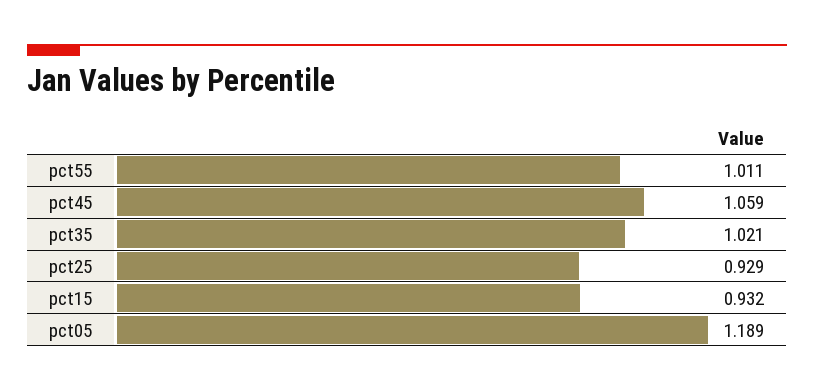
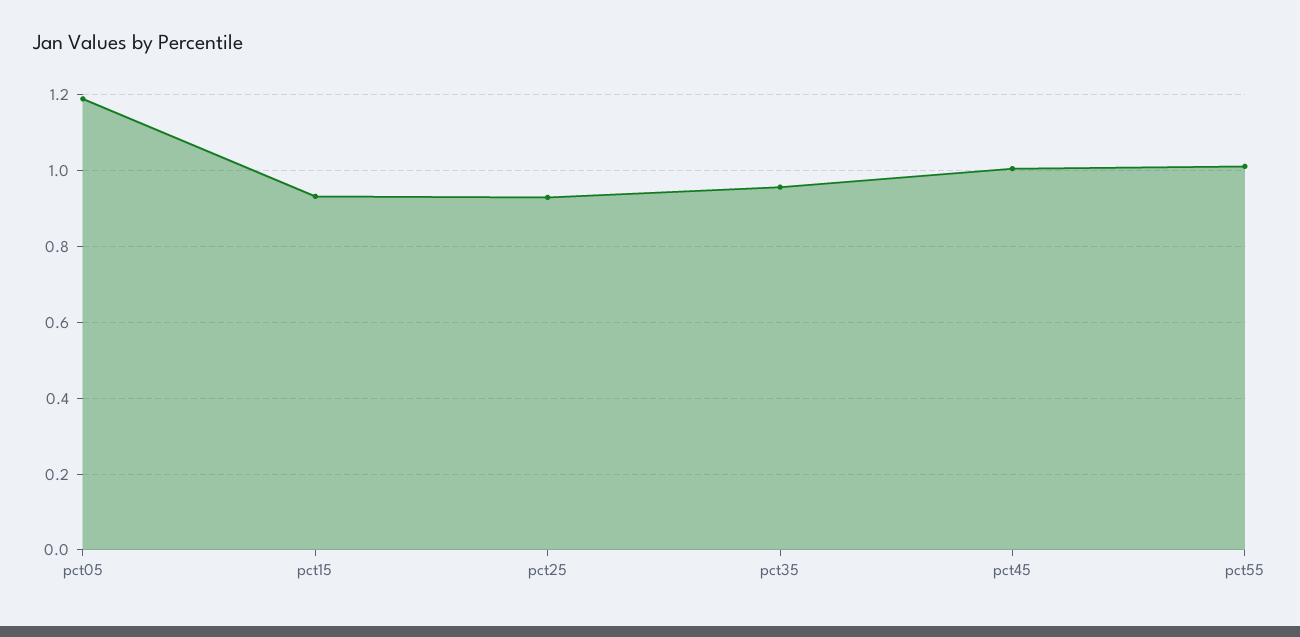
pct45: 1.059 -> 1
pct35: 1.021 -> 0.96

